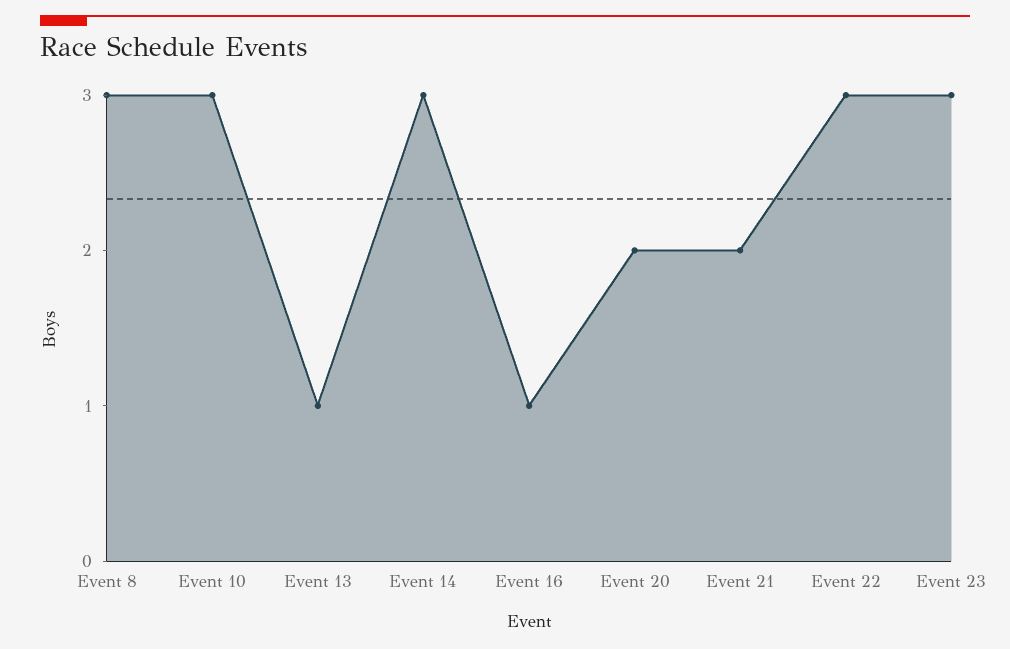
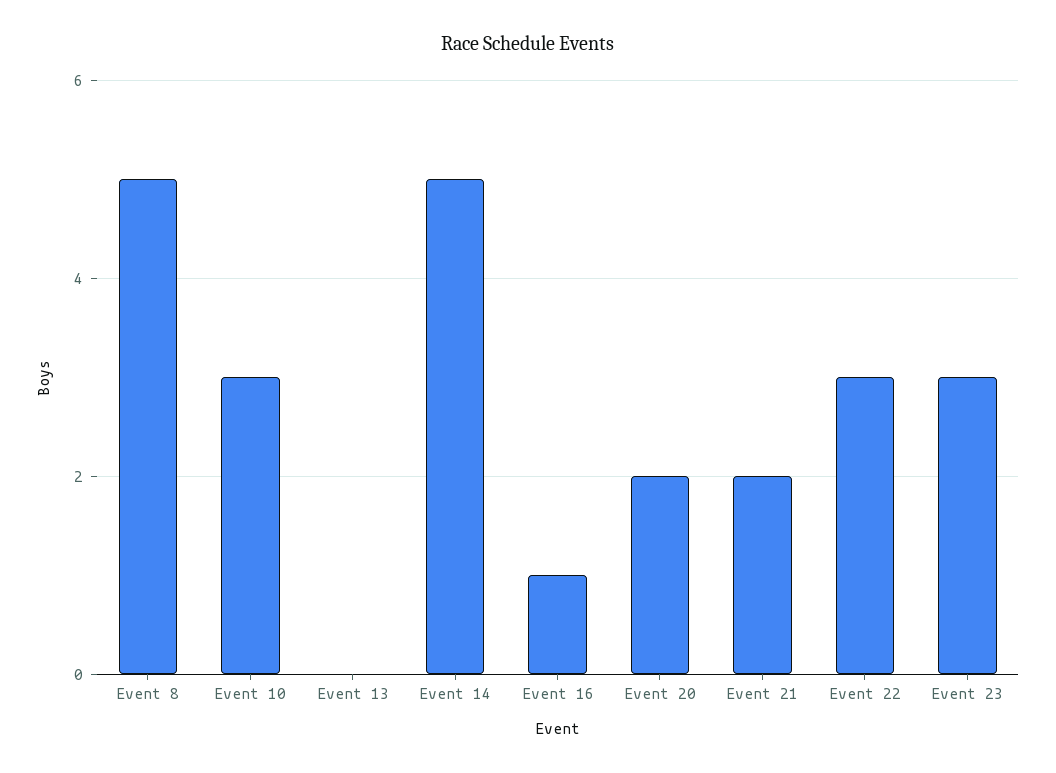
Event 8: 3 -> 5
Event 13: 1 -> 0
Event 14: 3 -> 5

